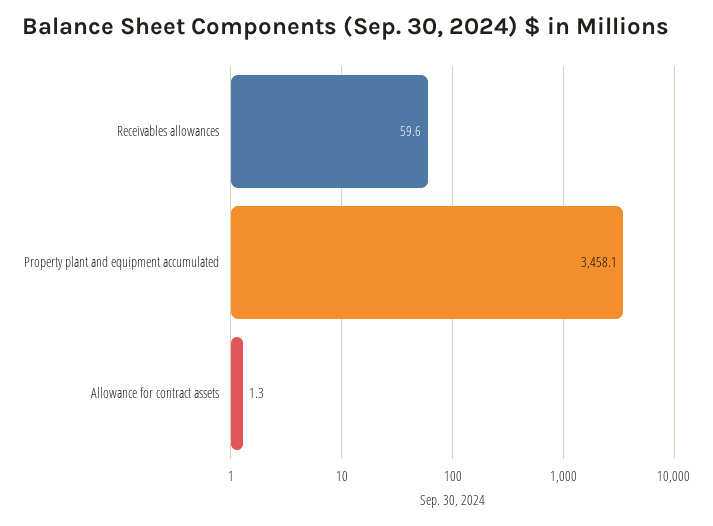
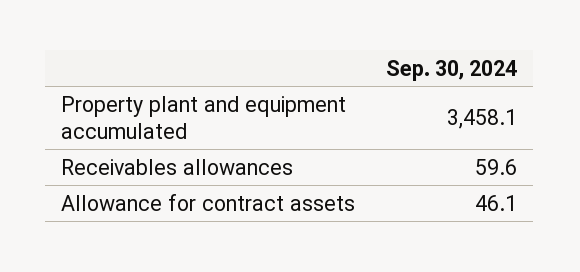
Allowance for contract assets: 1.3 -> 46.1

